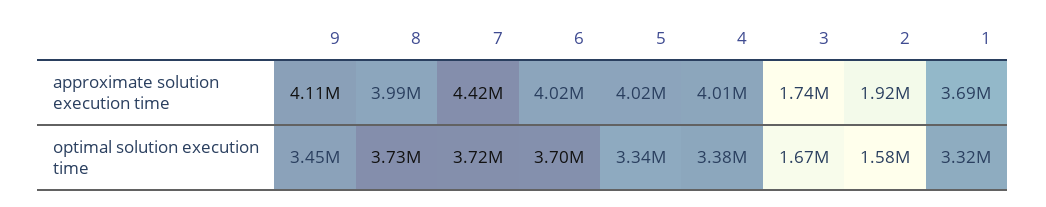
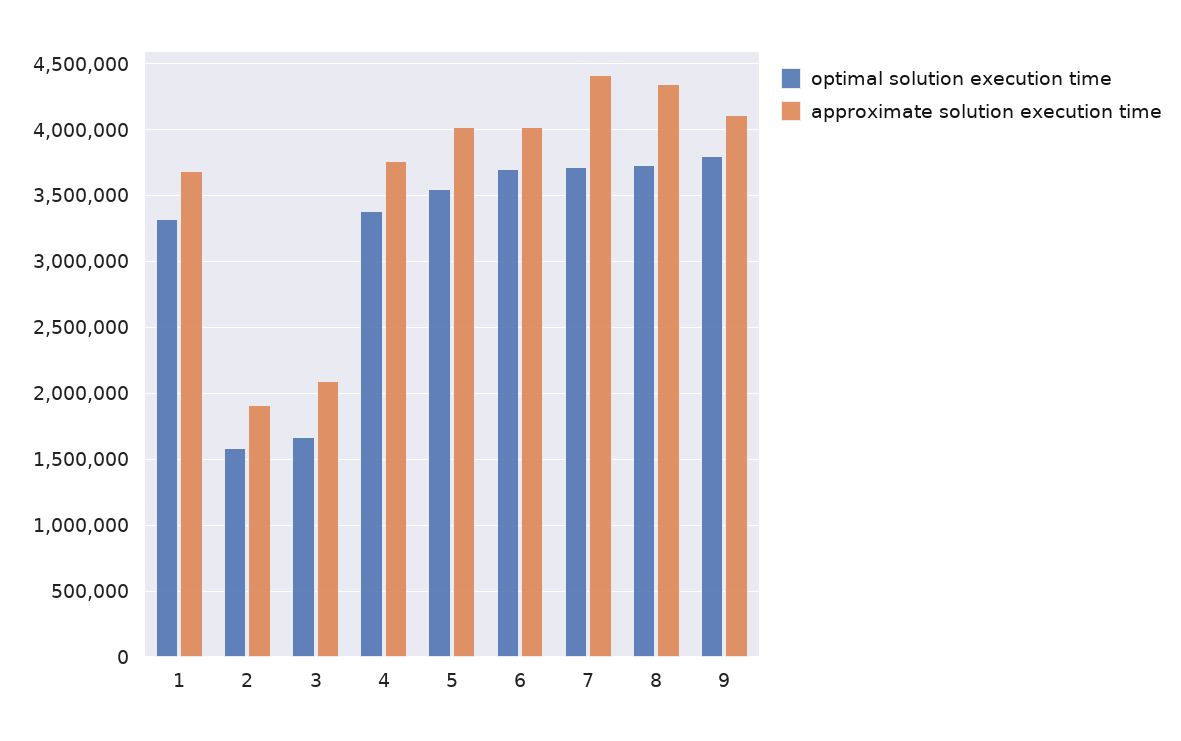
approximate solution execution time, 8: 3990000 -> 4350000
approximate solution execution time, 4: 4010000 -> 3750000
approximate solution execution time, 3: 1740000 -> 2100000
optimal solution execution time, 9: 3450000 -> 3800000
optimal solution execution time, 5: 3340000 -> 3550000

